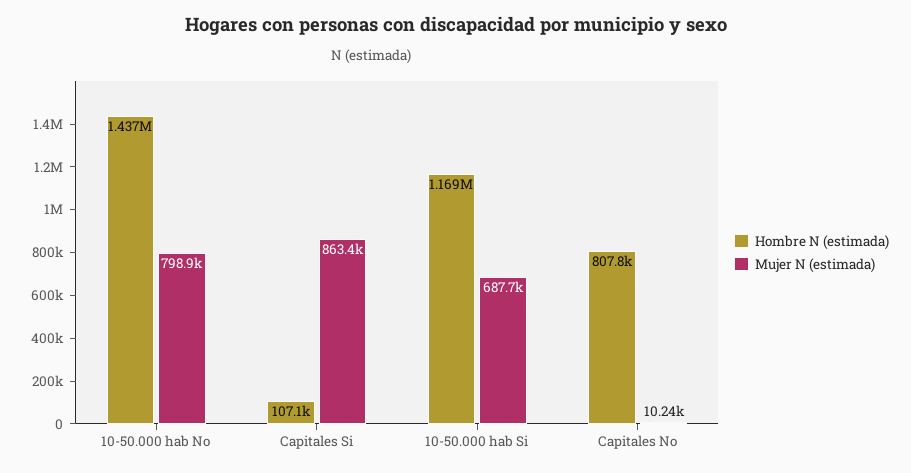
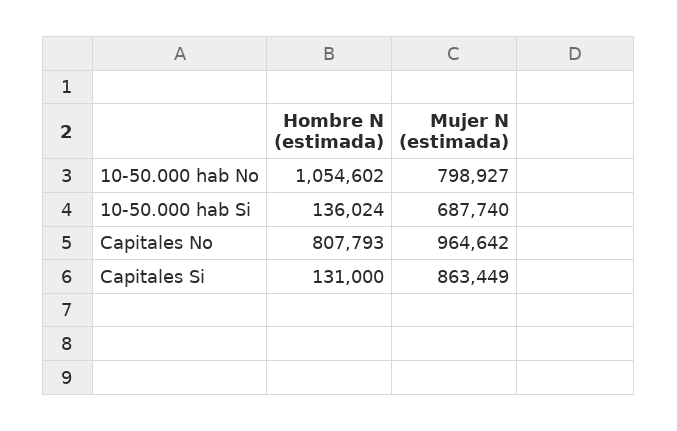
Hombre N (estimada), 10-50.000 hab No: 1437000 -> 1054602
Hombre N (estimada), Capitales Si: 107100 -> 131000
Hombre N (estimada), 10-50.000 hab Si: 1169000 -> 136024
Mujer N (estimada), Capitales No: 10240 -> 964642

